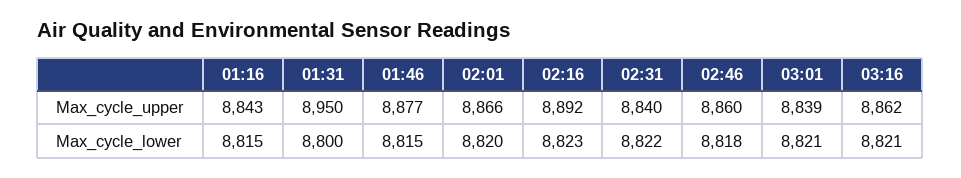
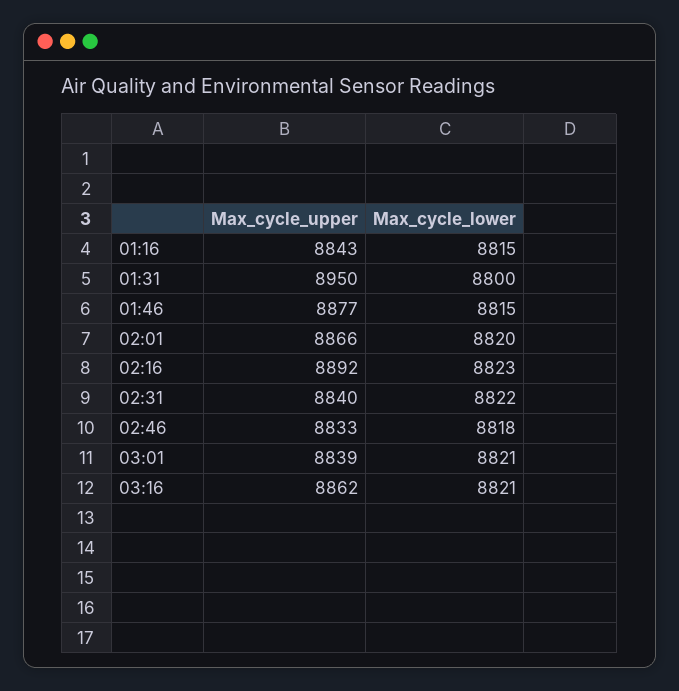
02:46, Max_cycle_upper: 8860 -> 8833

